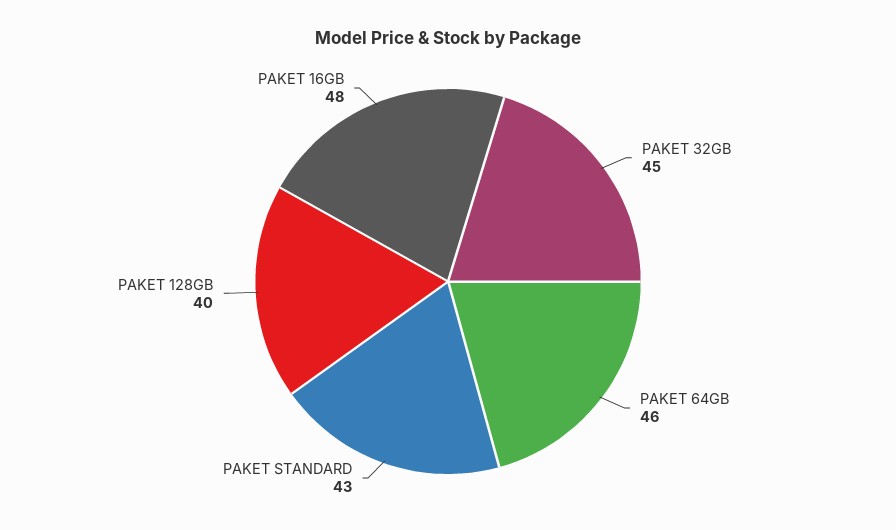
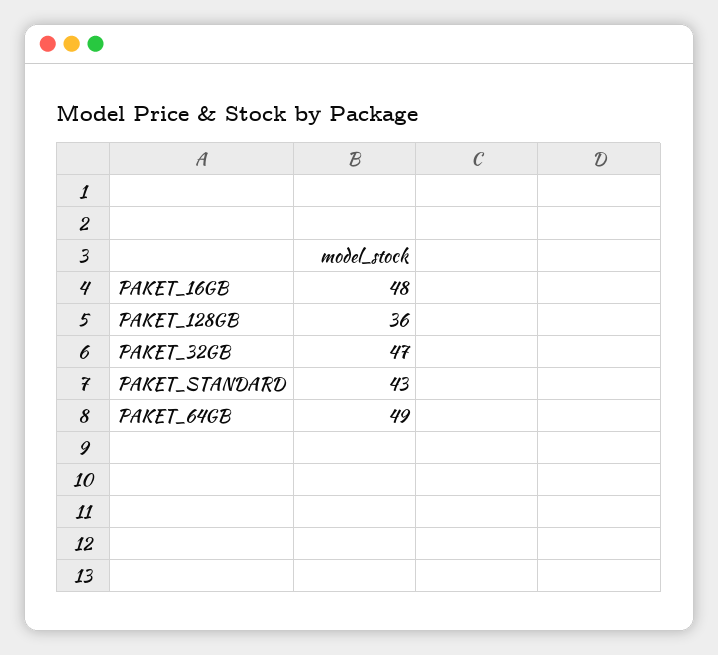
PAKET 32GB: 45 -> 47
PAKET 64GB: 46 -> 49
PAKET 128GB: 40 -> 36

